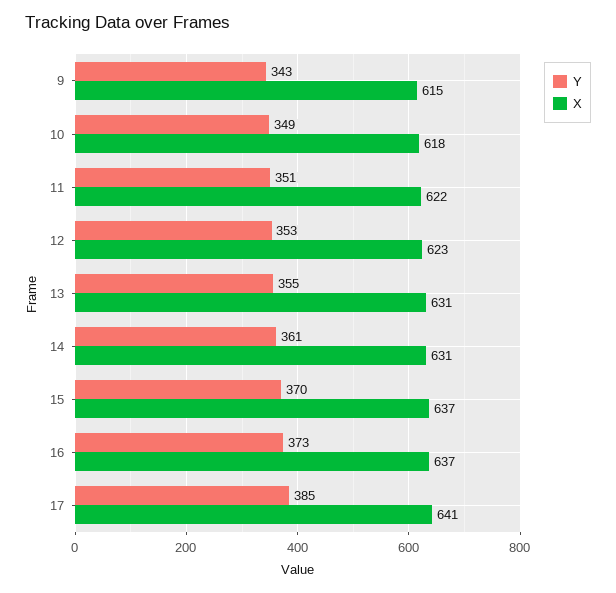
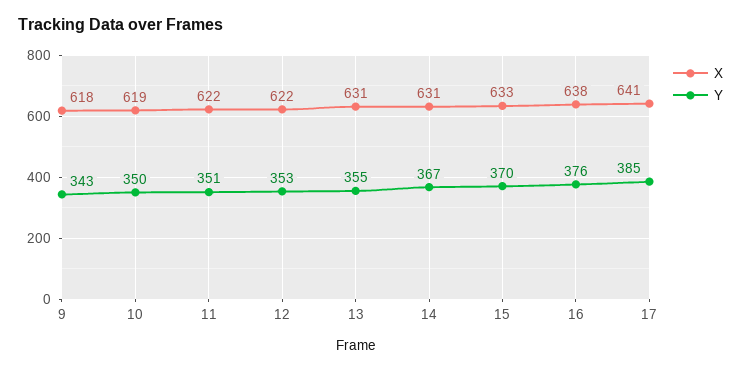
X, 9: 615 -> 618
Y, 10: 349 -> 350
X, 10: 618 -> 619
X, 12: 623 -> 622
Y, 14: 361 -> 367
X, 15: 637 -> 633
Y, 16: 373 -> 376
X, 16: 637 -> 638

